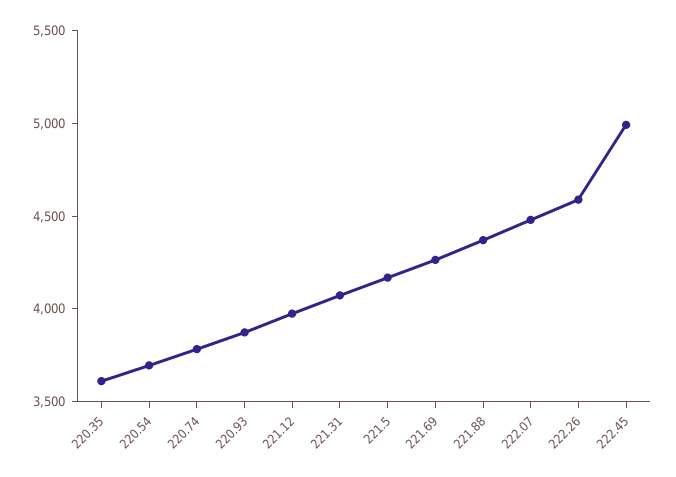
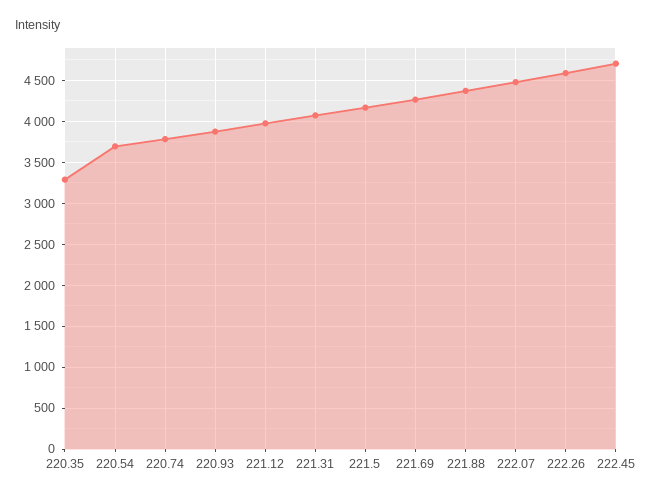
220.35: 3600 -> 3300
222.45: 5000 -> 4700

